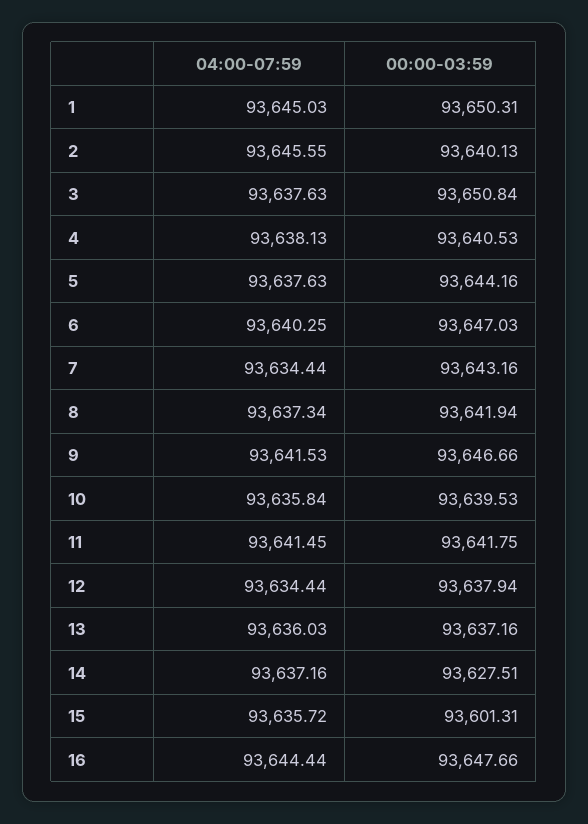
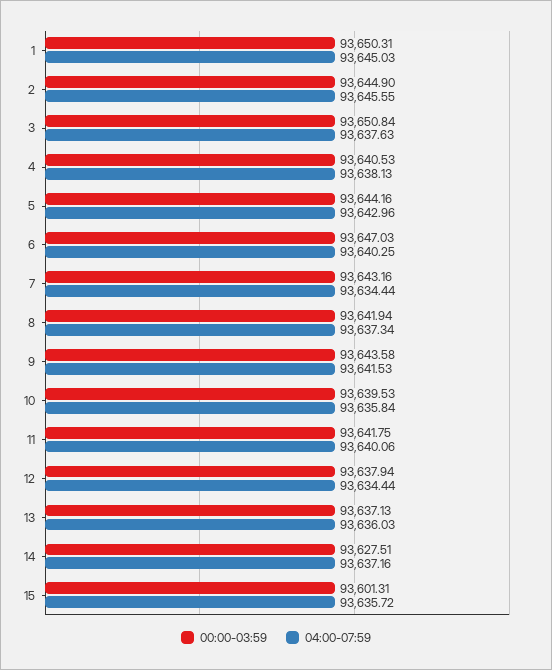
00:00-03:59, 2: 93640.13 -> 93644.9
04:00-07:59, 5: 93637.63 -> 93642.96
00:00-03:59, 9: 93646.66 -> 93643.58
04:00-07:59, 11: 93641.45 -> 93640.06
00:00-03:59, 13: 93637.16 -> 93637.13
04:00-07:59, 16: 93644.44 -> none
00:00-03:59, 16: 93647.66 -> none

